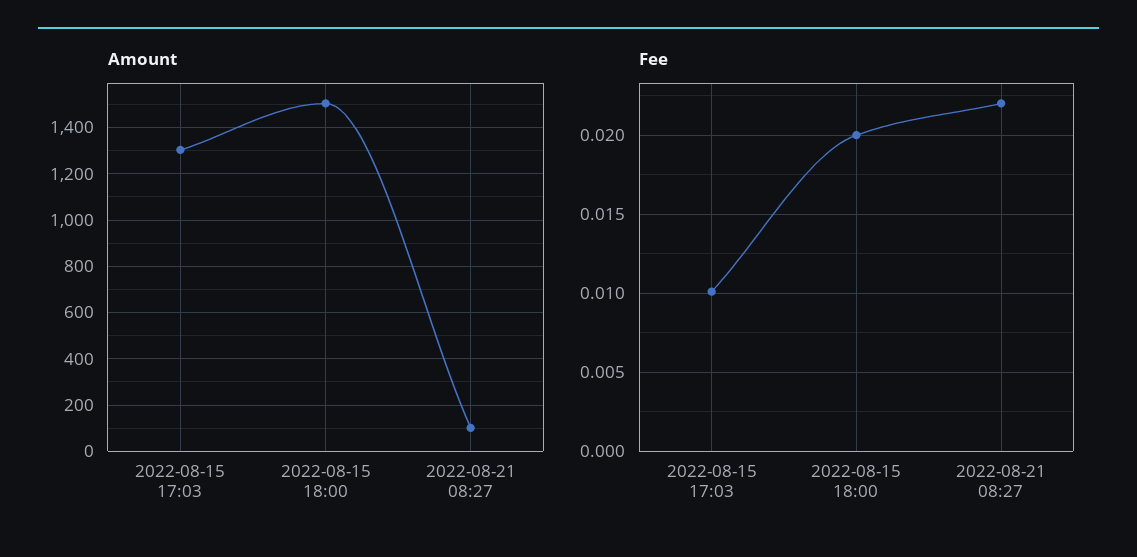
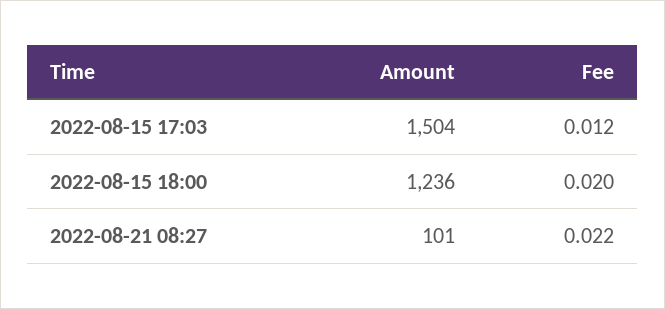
Amount, 2022-08-15 17:03: 1300 -> 1504
Amount, 2022-08-15 18:00: 1500 -> 1236
Fee, 2022-08-15 17:03: 0.01 -> 0.012

